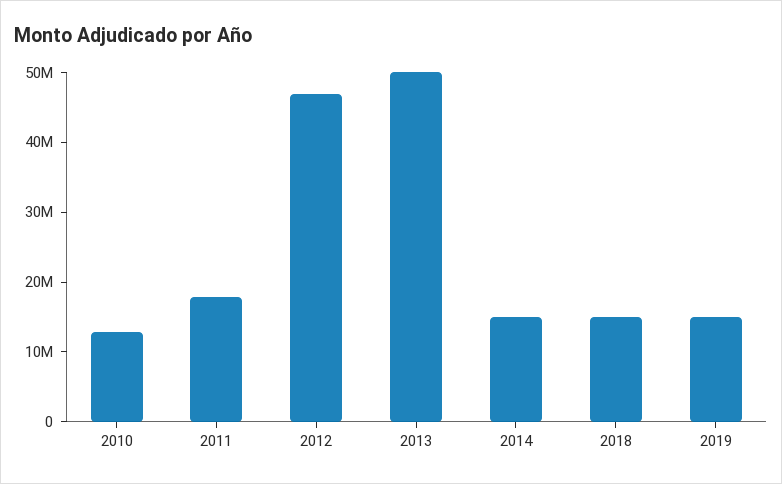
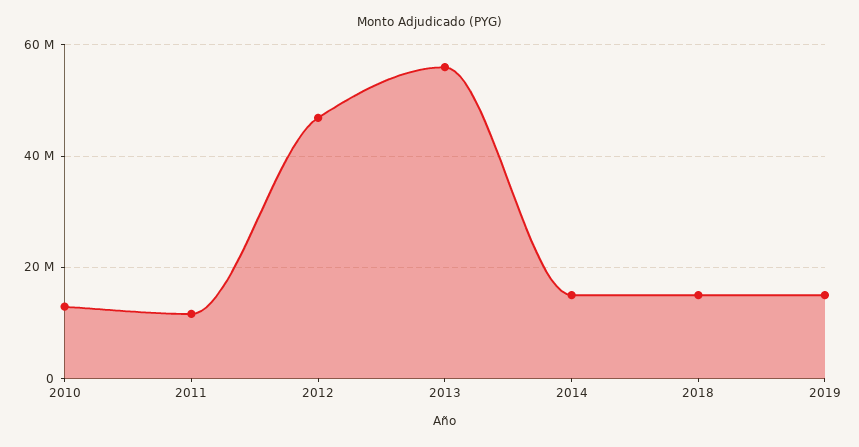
2011: 18000000 -> 12000000
2013: 50000000 -> 56000000

